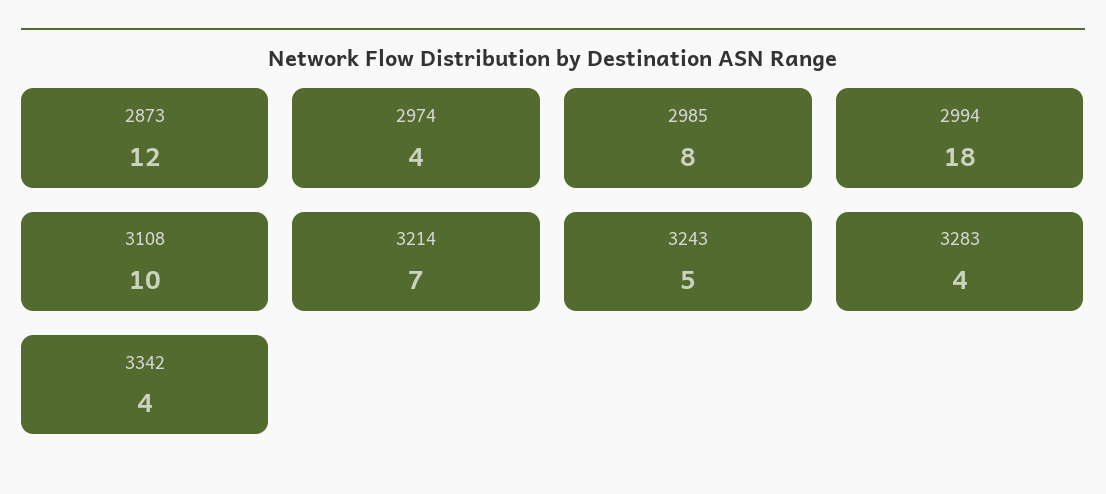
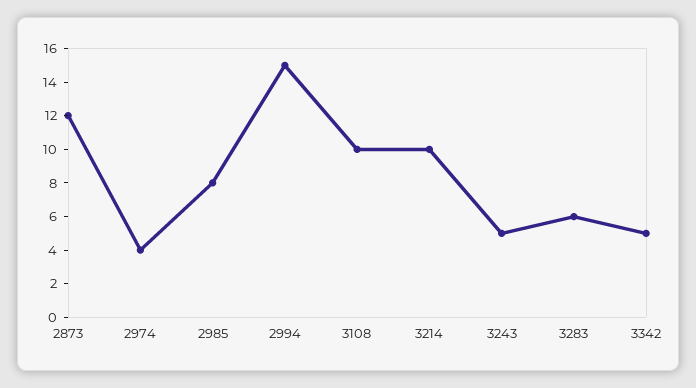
2994: 18 -> 15
3214: 7 -> 10
3283: 4 -> 6
3342: 4 -> 5

